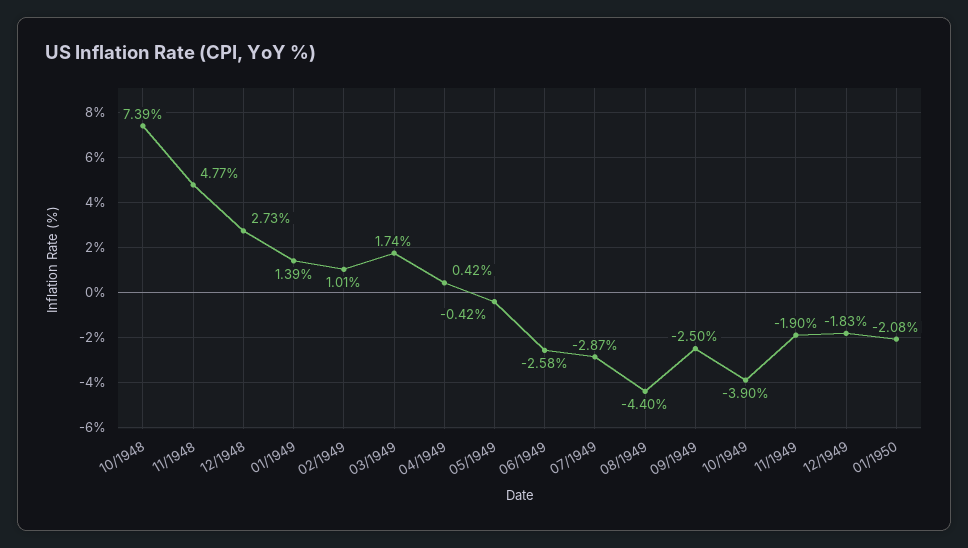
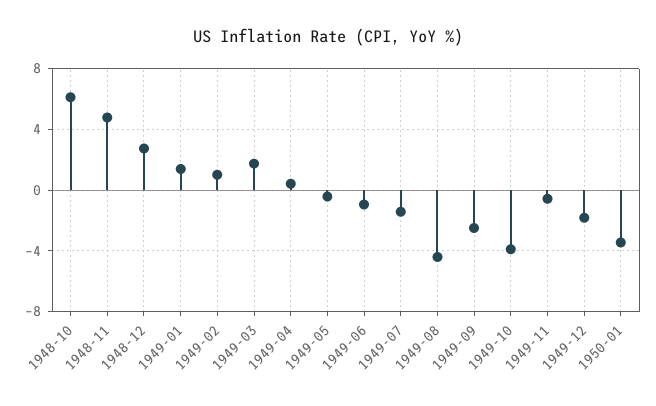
10/1948: 7.39 -> 6
06/1949: -2.58 -> -1
07/1949: -2.87 -> -1.5
11/1949: -1.9 -> -0.5
01/1950: -2.08 -> -3.5

